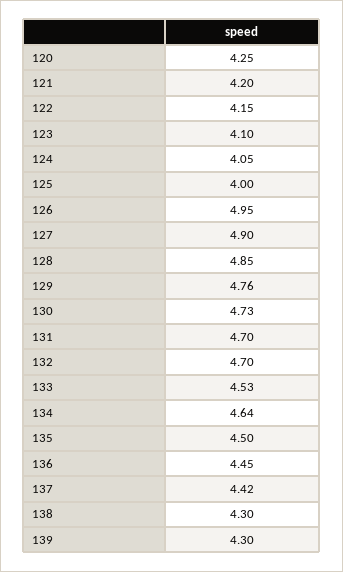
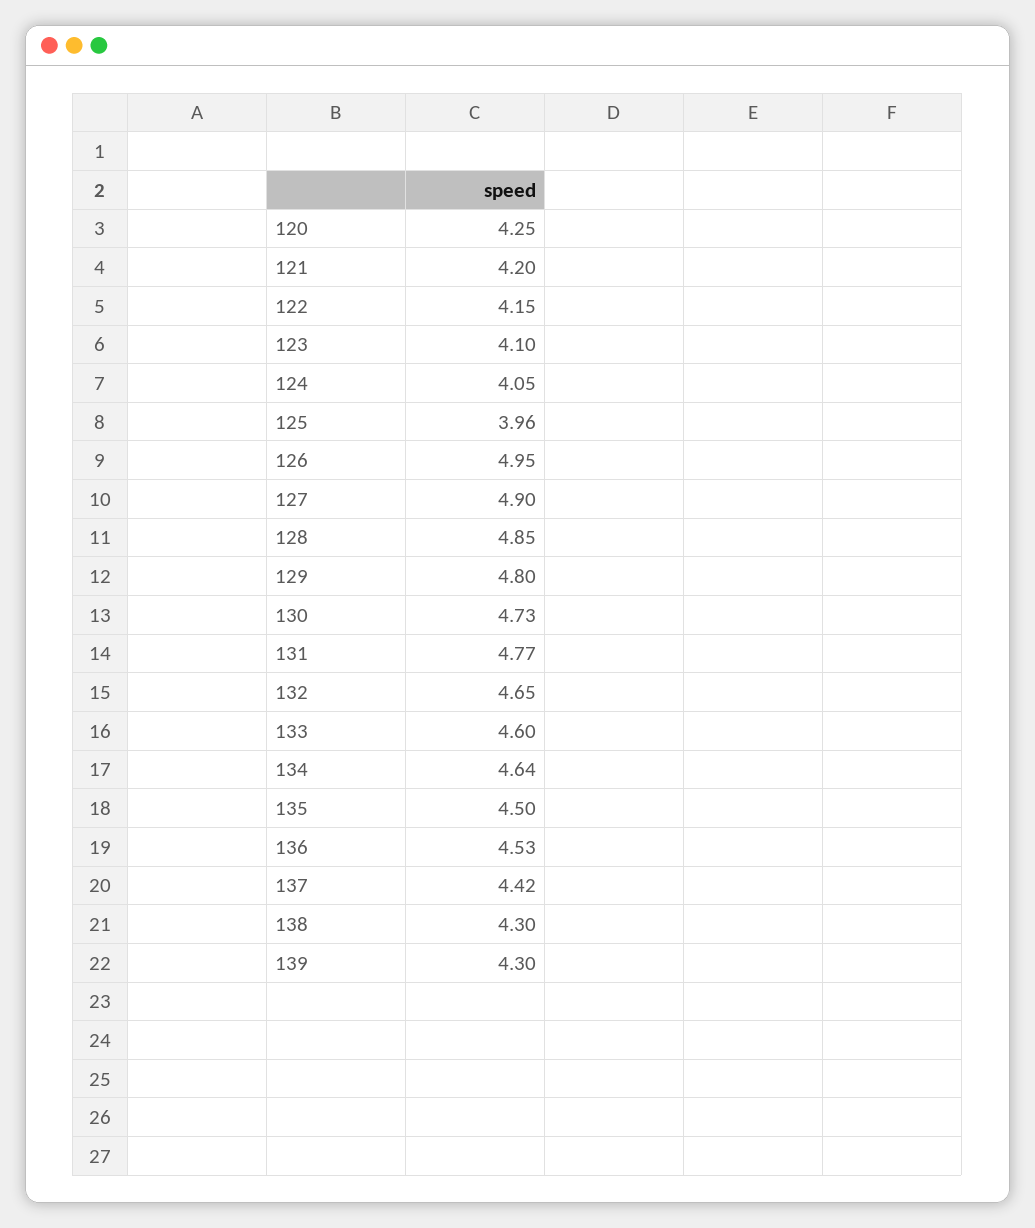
125: 4 -> 3.96
129: 4.76 -> 4.8
131: 4.7 -> 4.77
132: 4.7 -> 4.65
133: 4.53 -> 4.6
136: 4.45 -> 4.53

